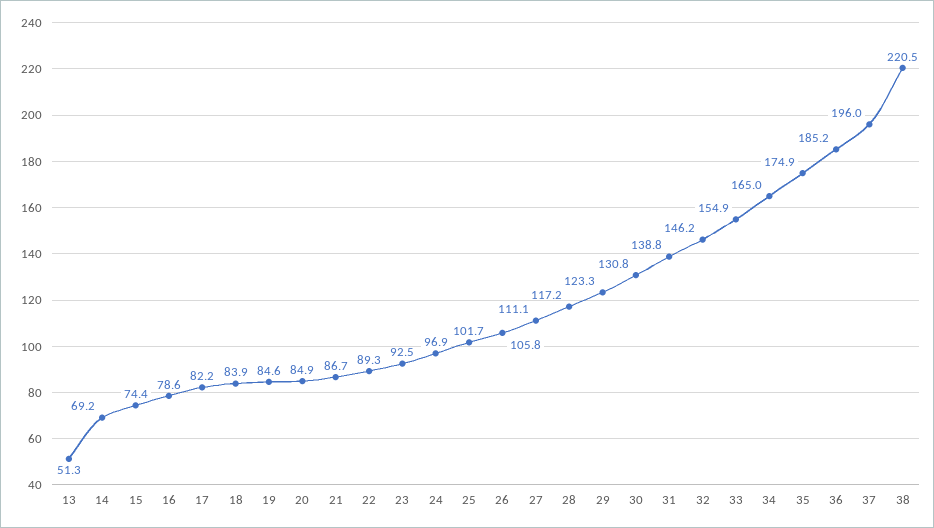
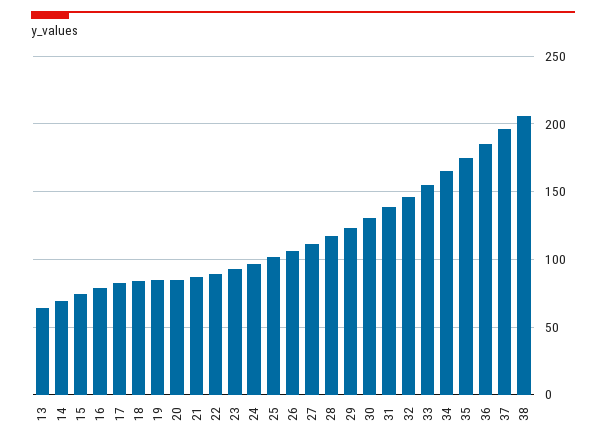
13: 51.3 -> 65
38: 220.5 -> 205

